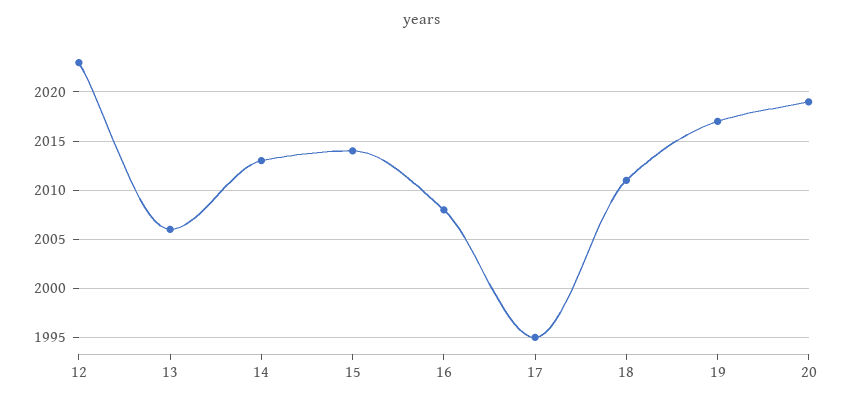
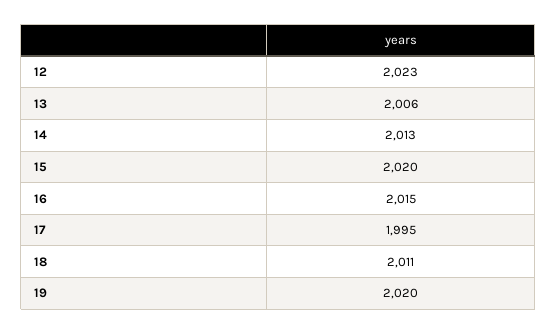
15: 2014 -> 2020
16: 2008 -> 2015
19: 2017 -> 2020
20: 2019 -> none

